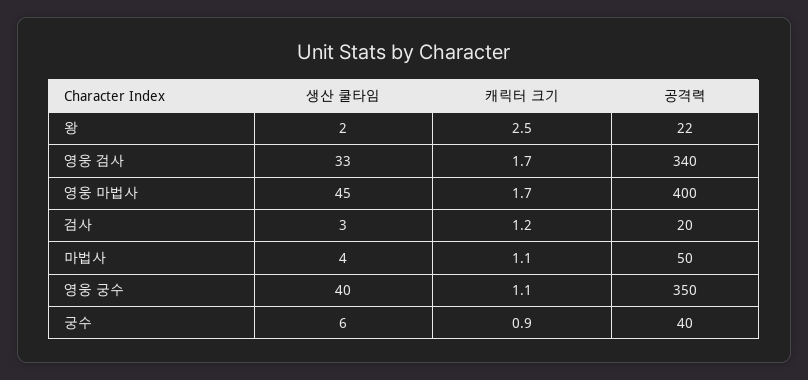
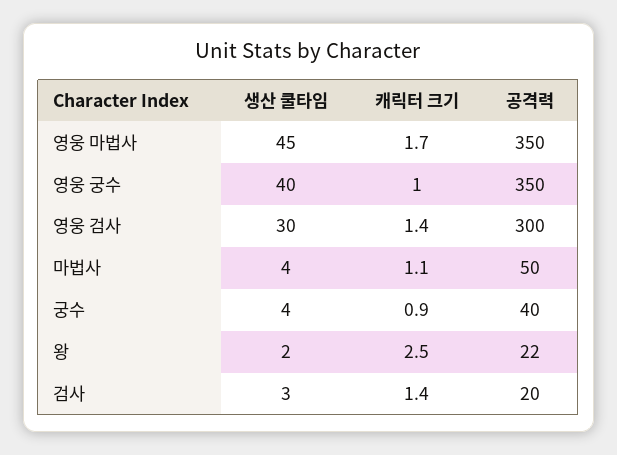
생산 쿨타임, 영웅 검사: 33 -> 30
캐릭터 크기, 영웅 검사: 1.7 -> 1.4
공격력, 영웅 검사: 340 -> 300
공격력, 영웅 마법사: 400 -> 350
캐릭터 크기, 검사: 1.2 -> 1.4
캐릭터 크기, 영웅 궁수: 1.1 -> 1
생산 쿨타임, 궁수: 6 -> 4

